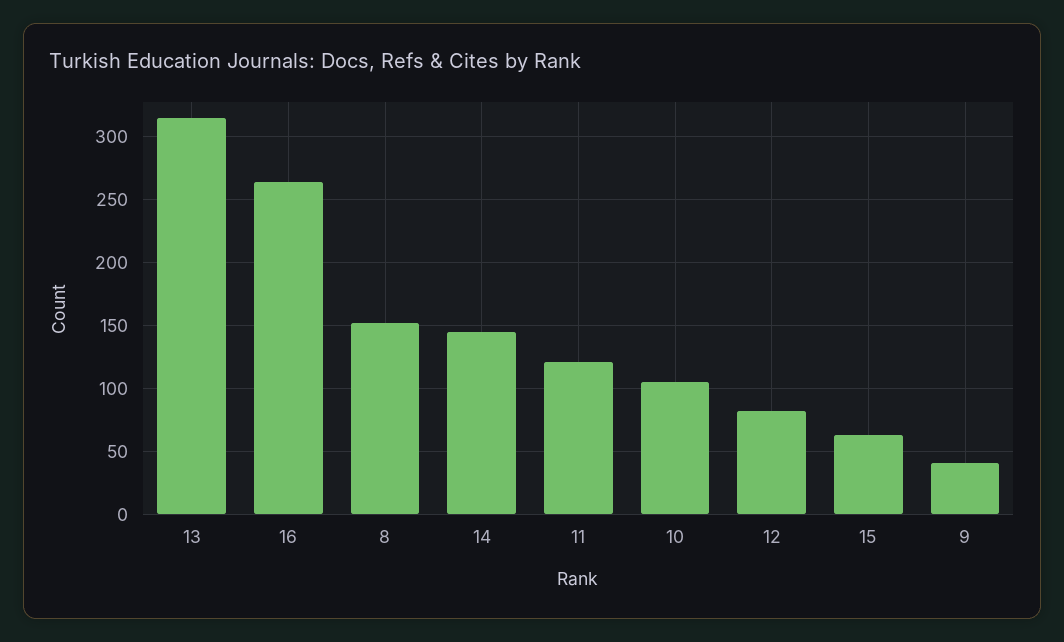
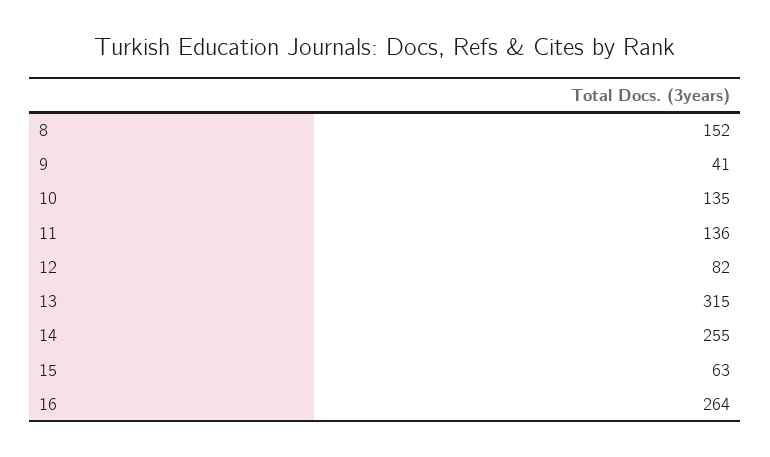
14: 145 -> 255
11: 120 -> 136
10: 105 -> 135

